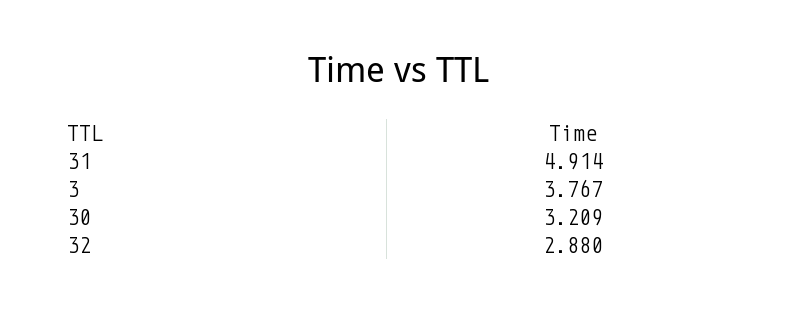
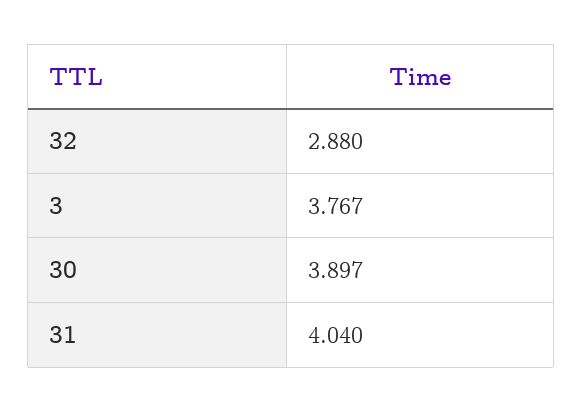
31: 4.914 -> 4.04
30: 3.209 -> 3.897

